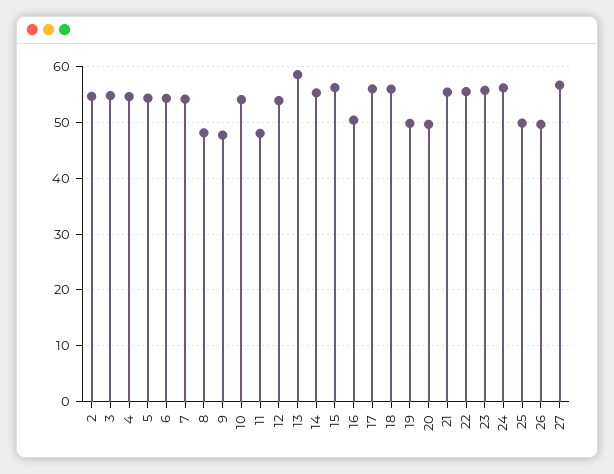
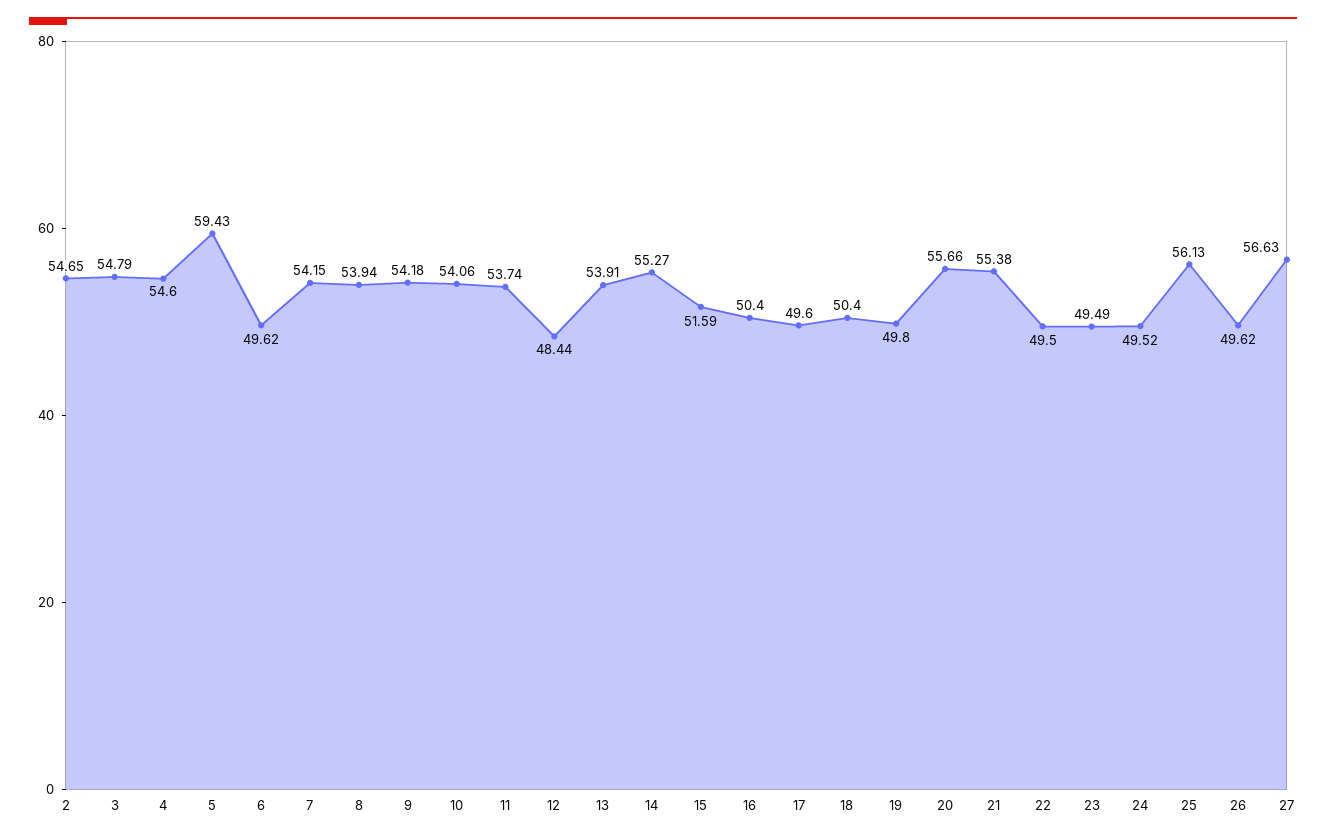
5: 54 -> 59.43
6: 54 -> 49.62
8: 48 -> 53.94
9: 48 -> 54.18
11: 48 -> 53.74
12: 54 -> 48.44
13: 58 -> 53.91
15: 56 -> 51.59
17: 56 -> 49.6
18: 56 -> 50.4
20: 50 -> 55.66
22: 56 -> 49.5
23: 56 -> 49.49
24: 56 -> 49.52
25: 50 -> 56.13

